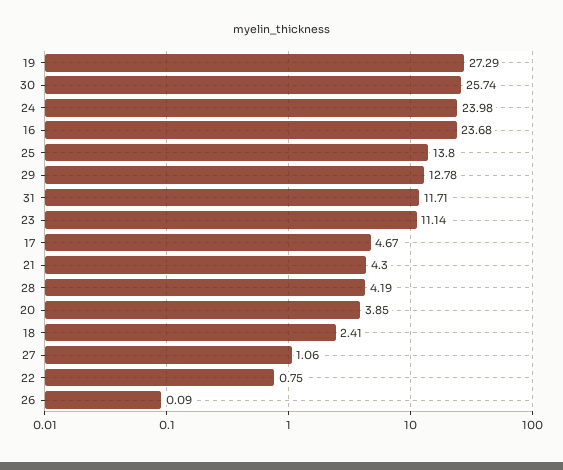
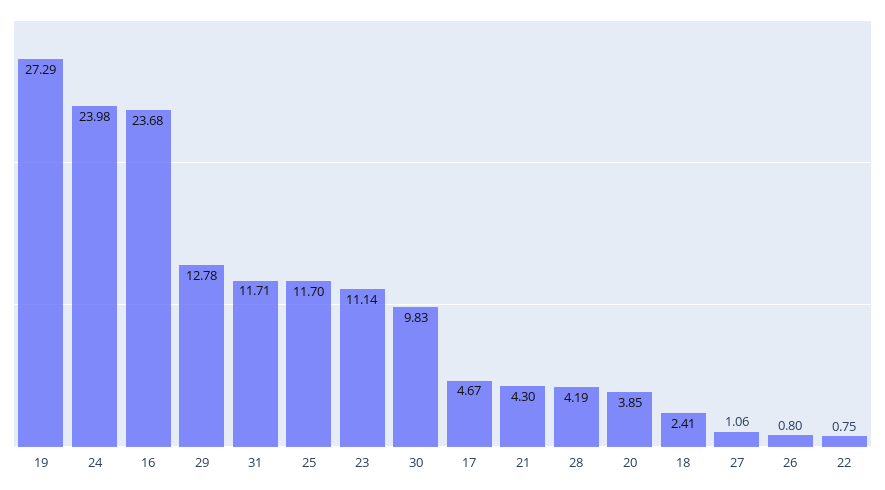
30: 25.74 -> 9.83
25: 13.8 -> 11.7
26: 0.09 -> 0.8

